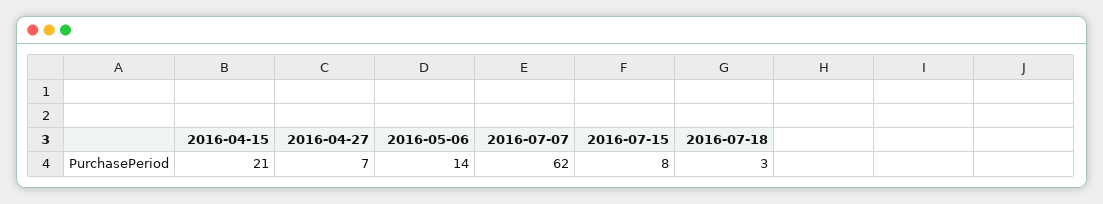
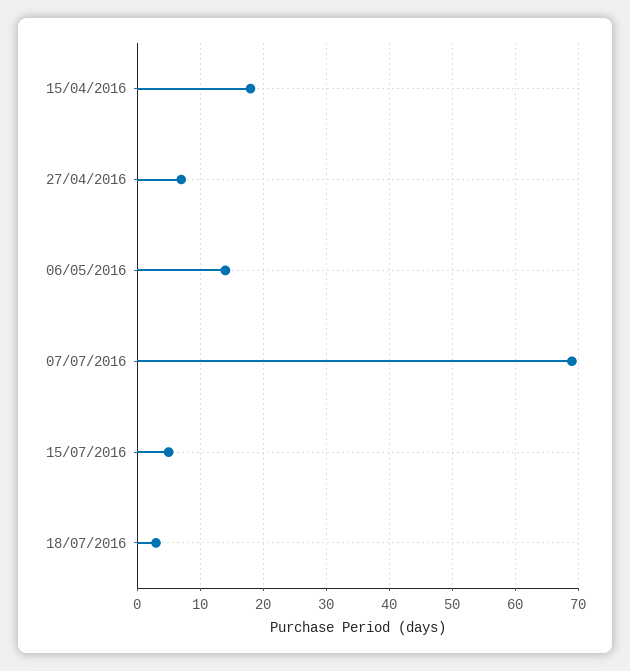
2016-04-15: 21 -> 18
2016-07-07: 62 -> 69
2016-07-15: 8 -> 5

